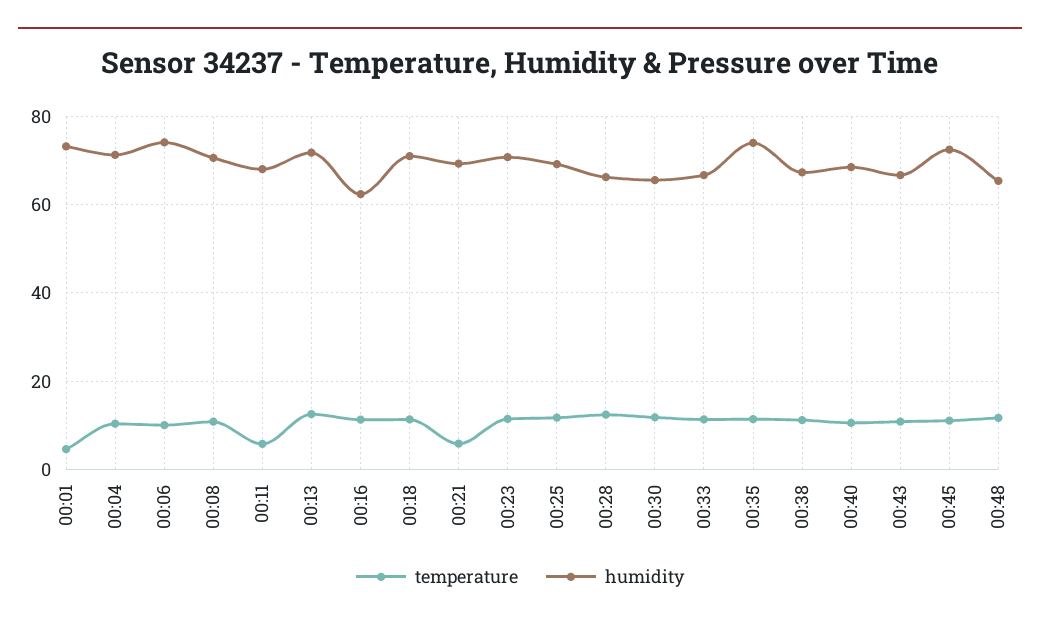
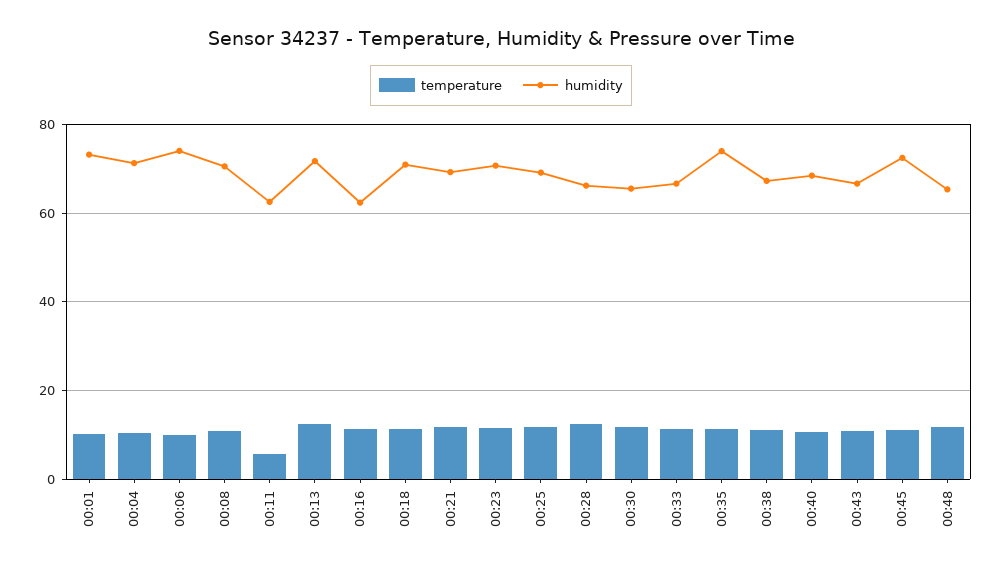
temperature, 00:01: 4 -> 10
humidity, 00:11: 68 -> 62
temperature, 00:21: 6 -> 12

